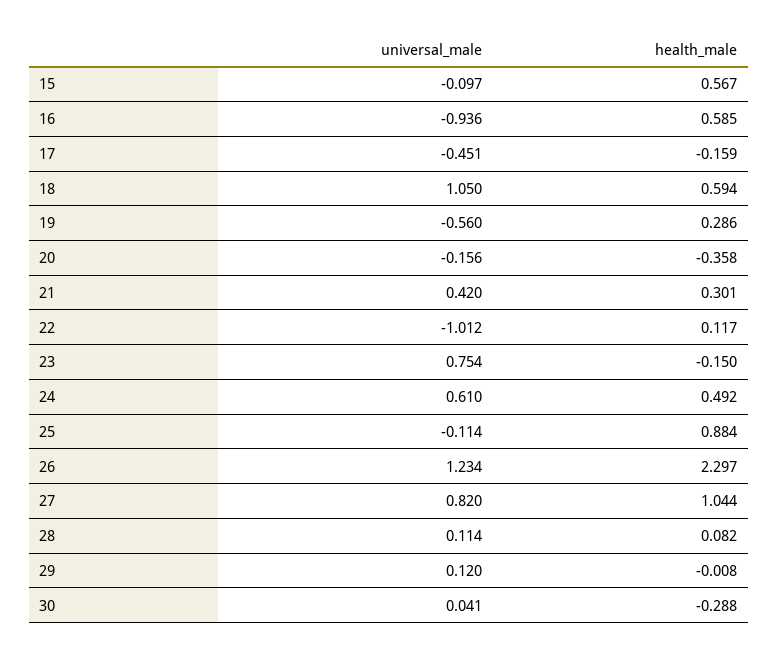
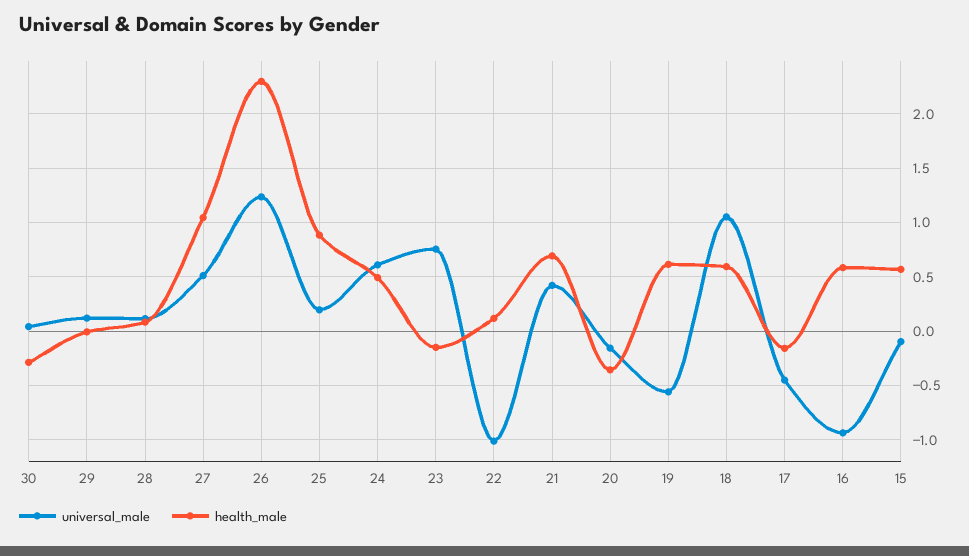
health_male, 19: 0.286 -> 0.6
health_male, 21: 0.301 -> 0.7
universal_male, 25: -0.114 -> 0.2
universal_male, 27: 0.82 -> 0.5

